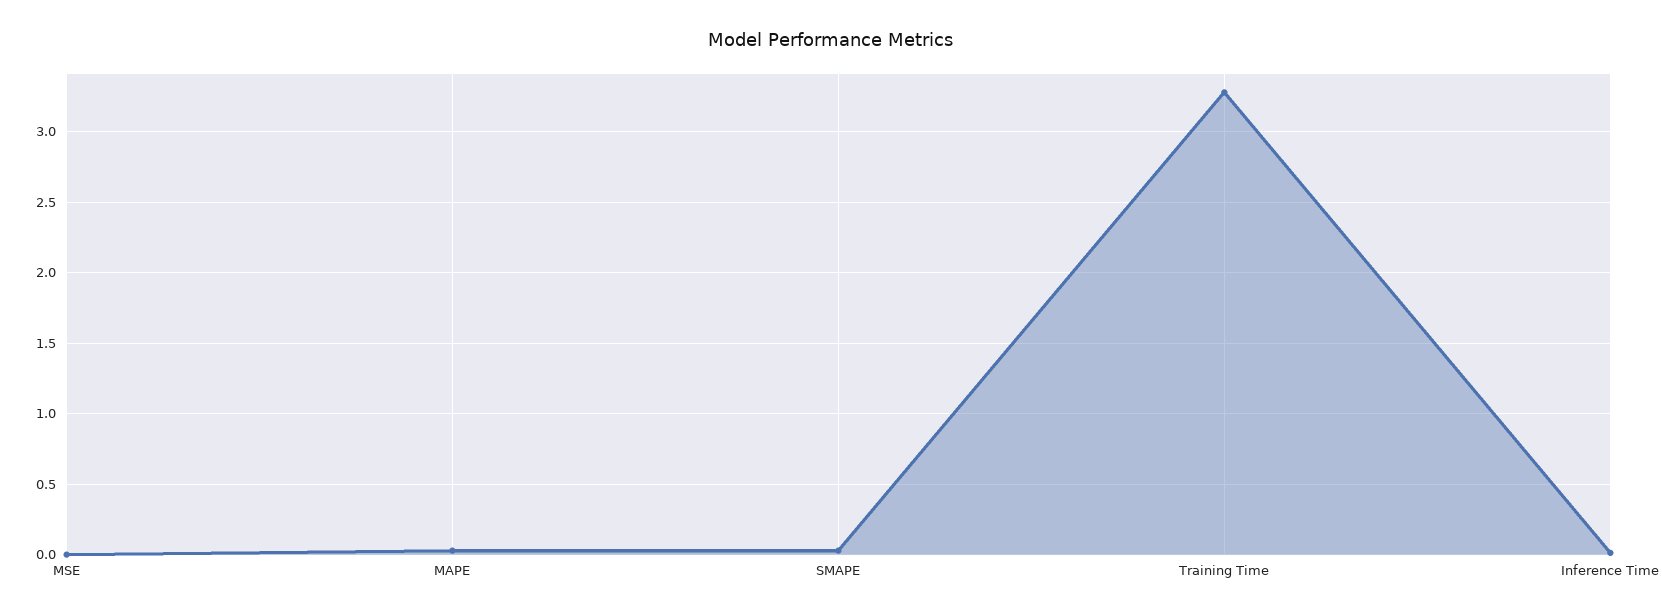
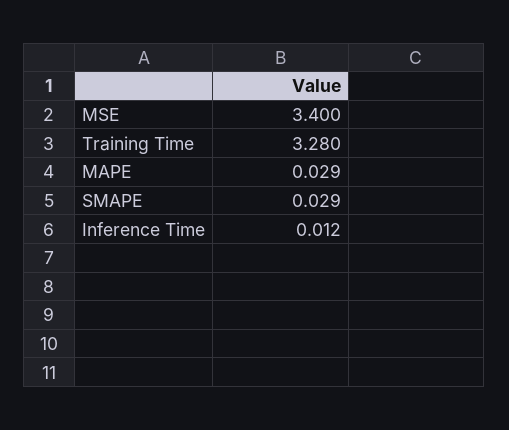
MSE: 0 -> 3.4

